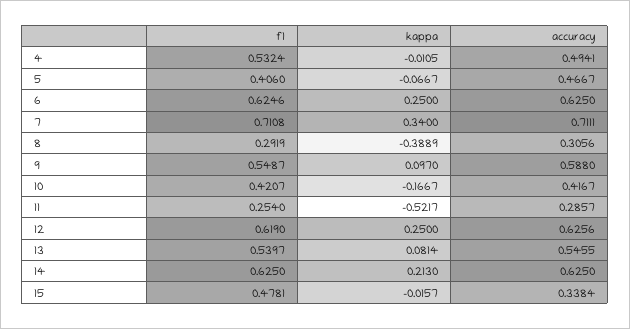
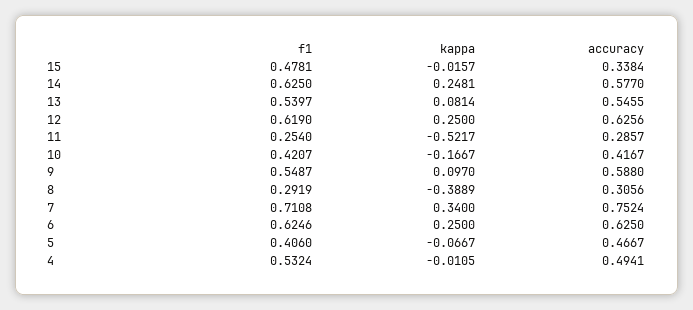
accuracy, 7: 0.7111 -> 0.7524
kappa, 14: 0.213 -> 0.2481
accuracy, 14: 0.625 -> 0.577

